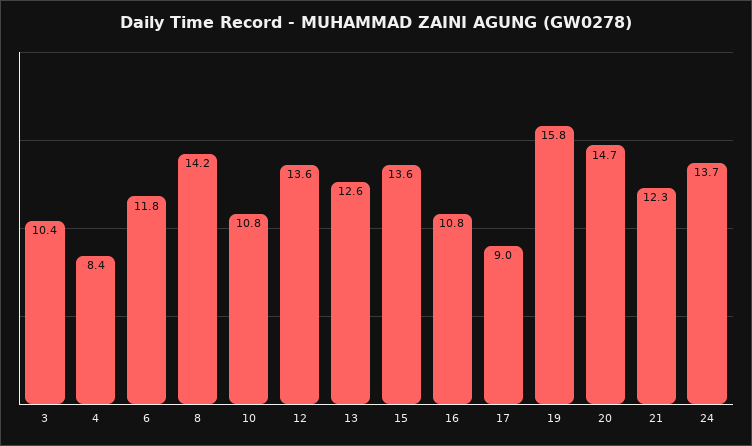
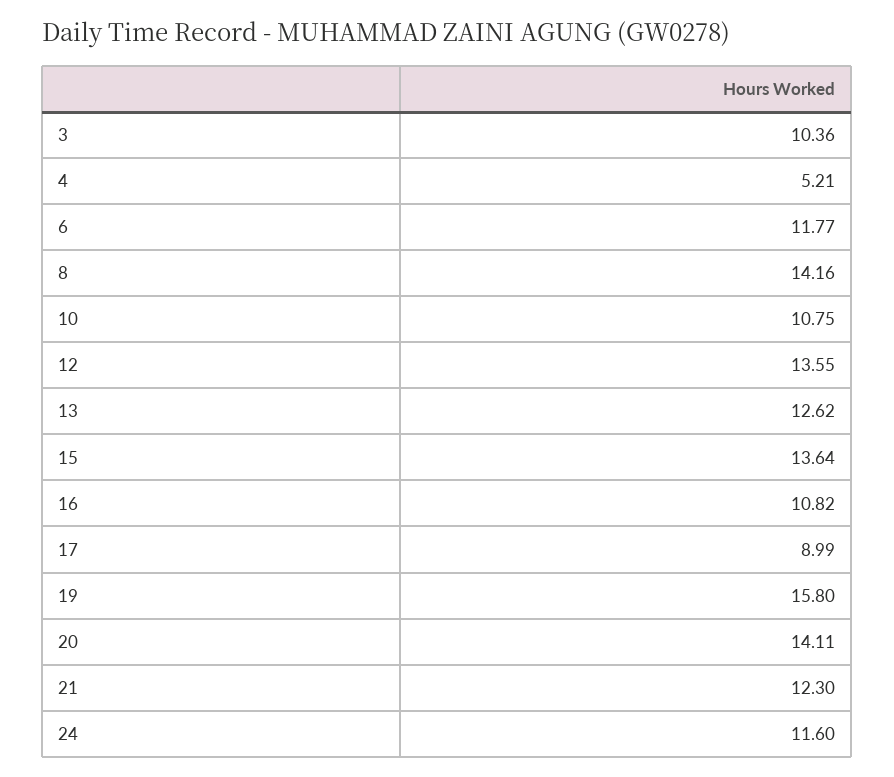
4: 8.4 -> 5.21
20: 14.7 -> 14.11
24: 13.7 -> 11.6

